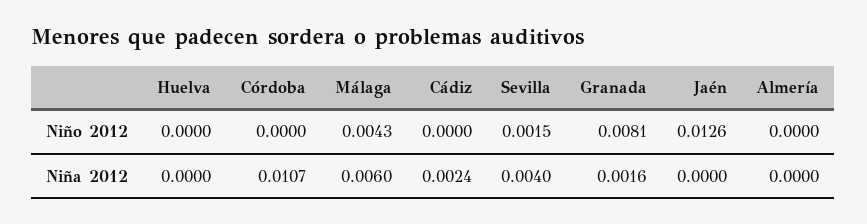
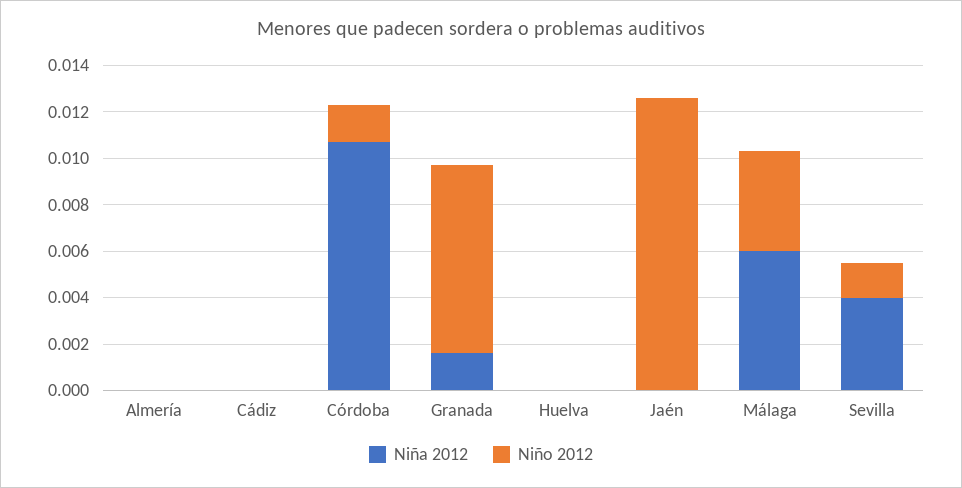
Niño 2012, Córdoba: 0 -> 0.0015
Niña 2012, Cádiz: 0.0024 -> 0

